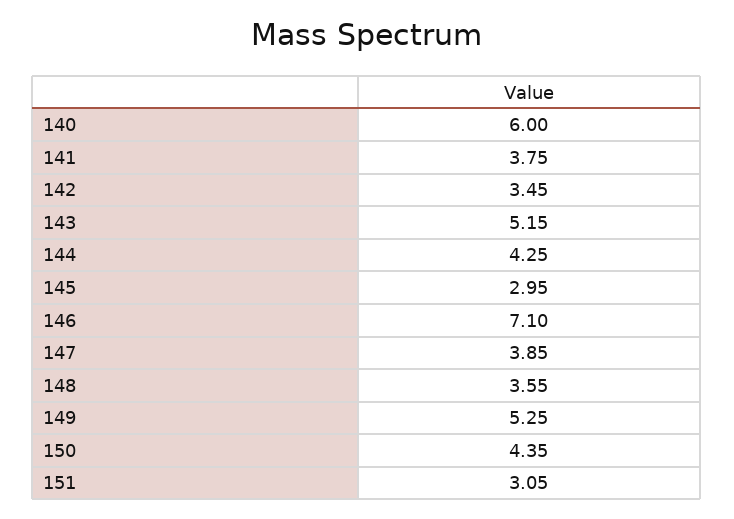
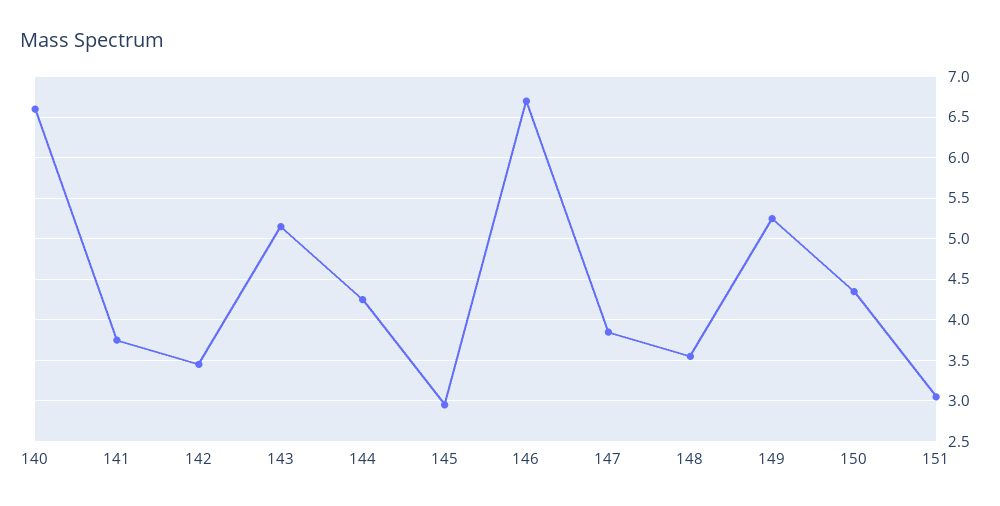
140: 6 -> 6.6
146: 7.1 -> 6.7

